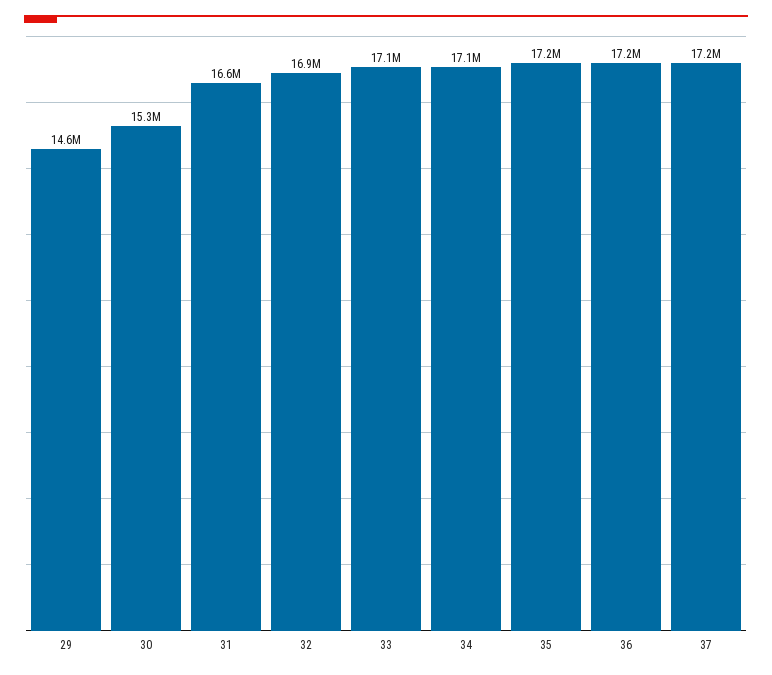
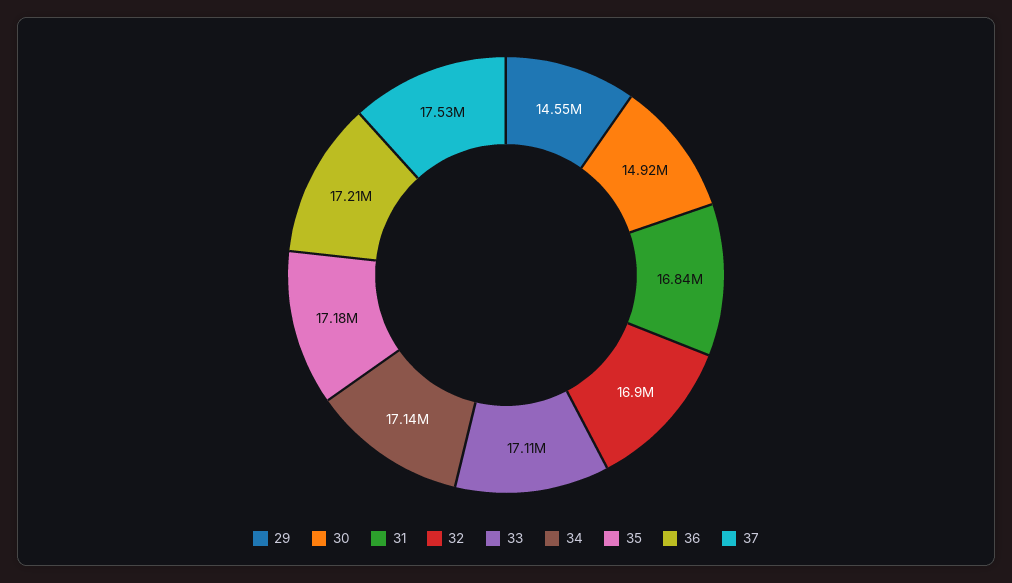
30: 15300000 -> 14920000
31: 16600000 -> 16840000
37: 17200000 -> 17530000

